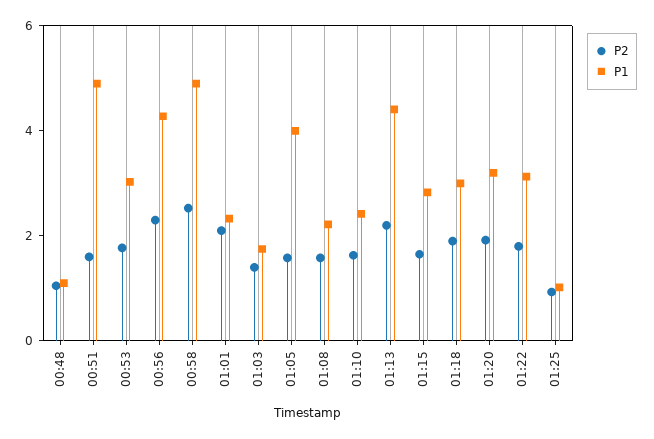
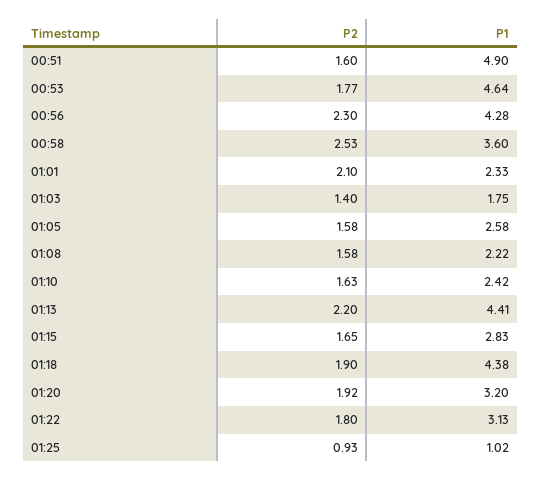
P2, 00:48: 1 -> none
P1, 00:48: 1 -> none
P1, 00:53: 3 -> 4.64
P1, 00:58: 5 -> 3.6
P1, 01:05: 4 -> 2.58
P1, 01:18: 3 -> 4.38

